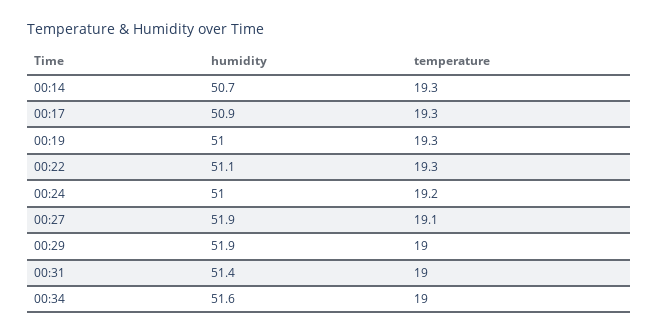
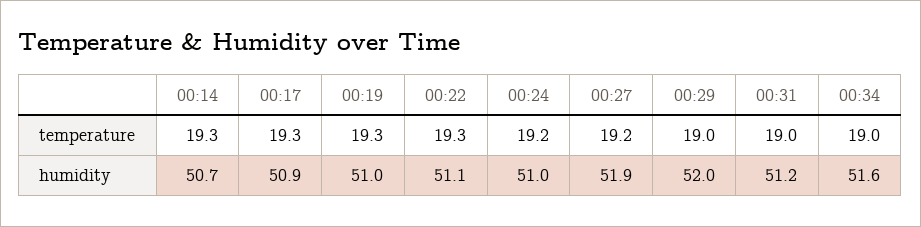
temperature, 00:27: 19.1 -> 19.2
humidity, 00:29: 51.9 -> 52
humidity, 00:31: 51.4 -> 51.2

